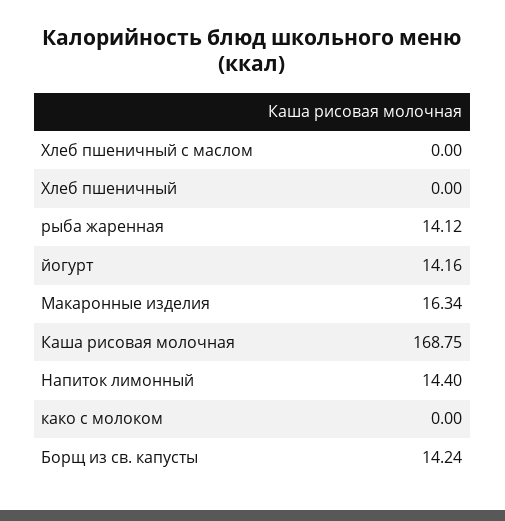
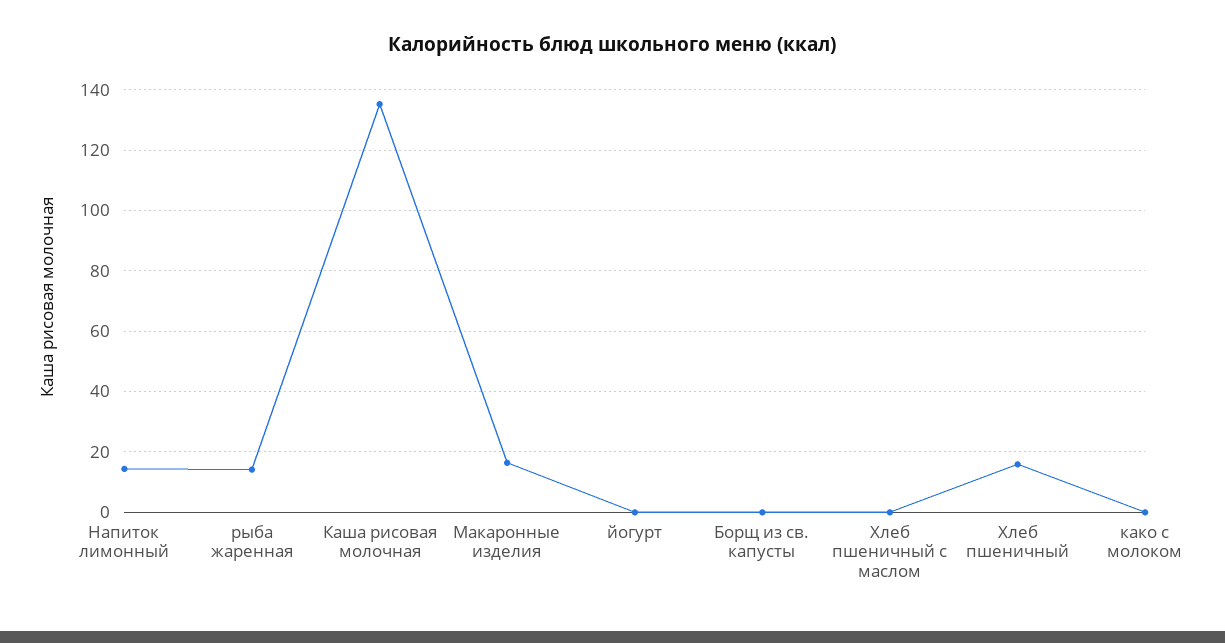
Хлеб пшеничный: 0 -> 16
йогурт: 14.16 -> 0
Каша рисовая молочная: 168.75 -> 136
Борщ из св. капусты: 14.24 -> 0

